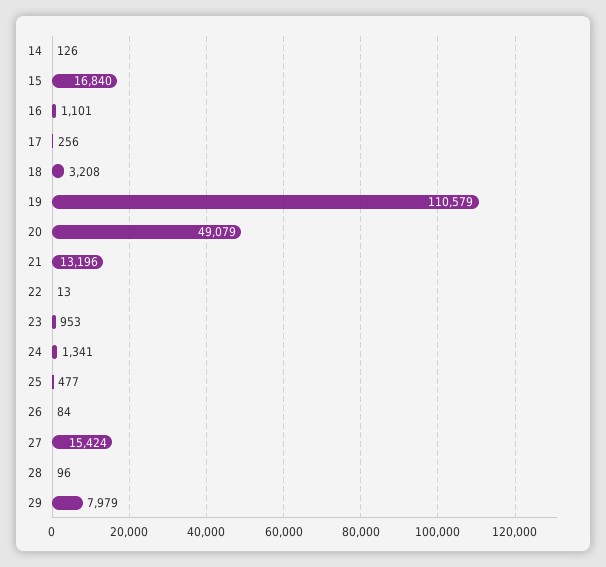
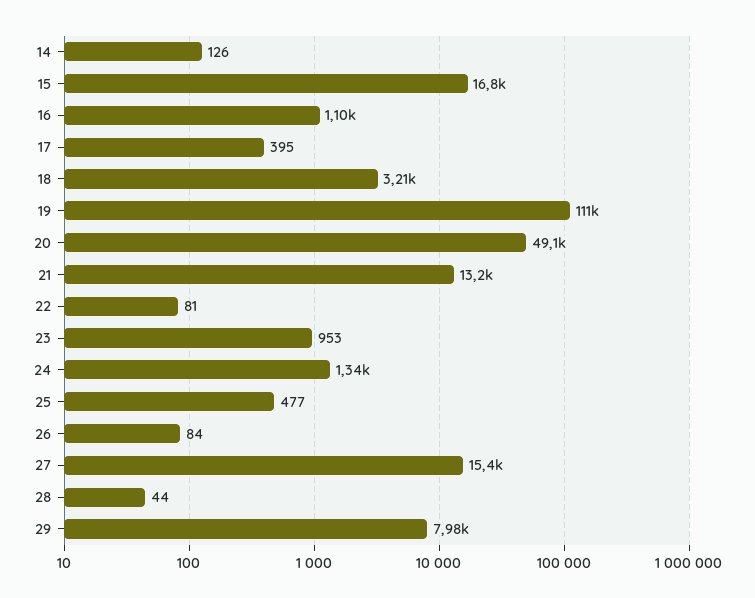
17: 256 -> 395
22: 13 -> 81
28: 96 -> 44

